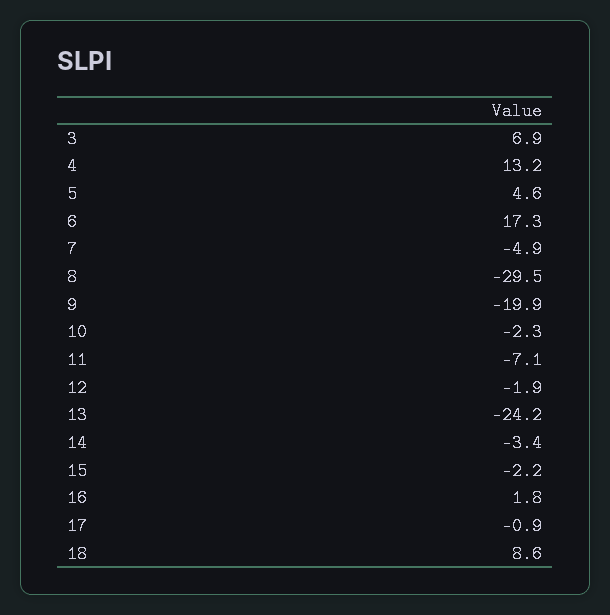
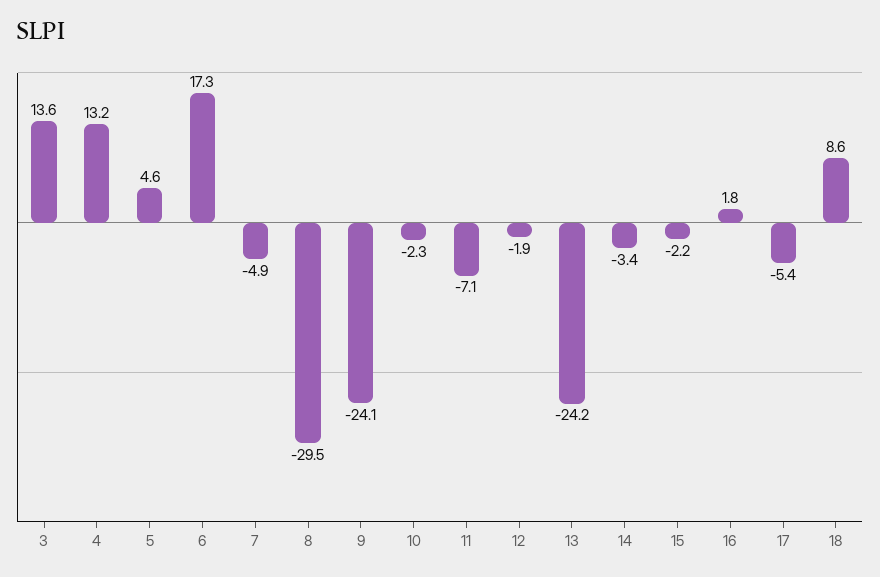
3: 6.9 -> 13.6
9: -19.9 -> -24.1
17: -0.9 -> -5.4

